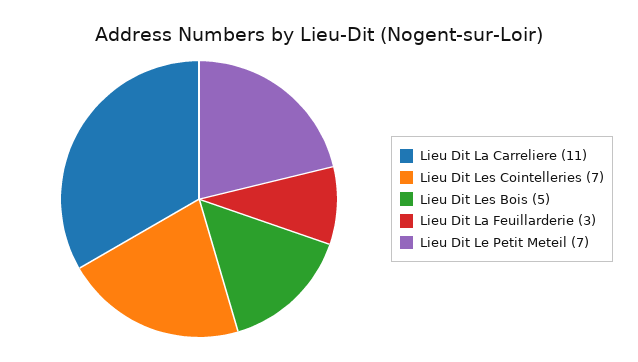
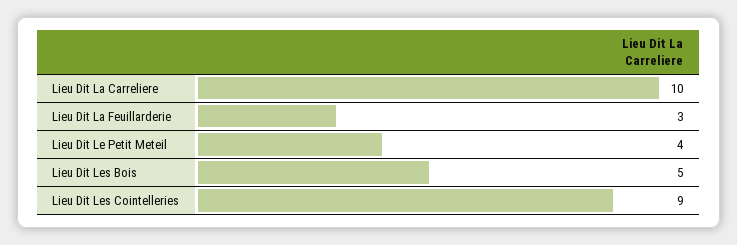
Lieu Dit La Carreliere: 11 -> 10
Lieu Dit Les Cointelleries: 7 -> 9
Lieu Dit Le Petit Meteil: 7 -> 4

